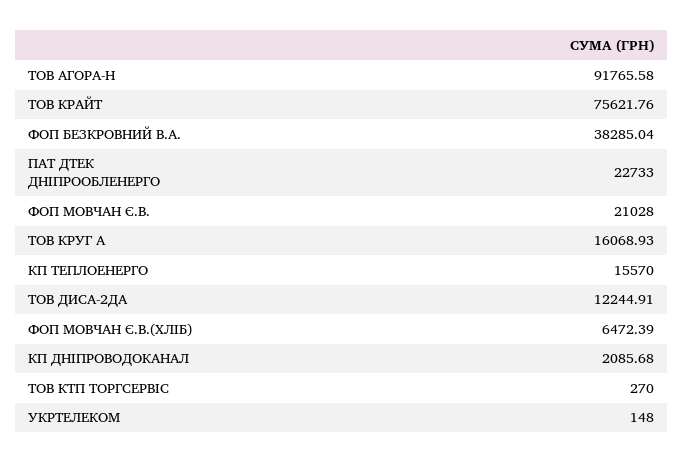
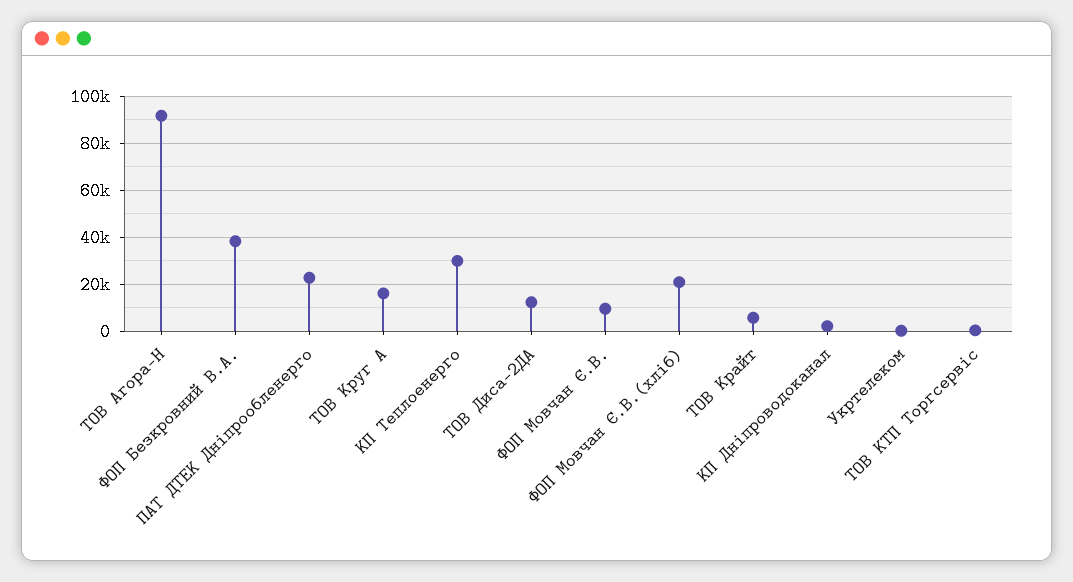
ТОВ КРАЙТ: 75621.76 -> 5000
ФОП МОВЧАН Є.В.: 21028 -> 10000
КП ТЕПЛОЕНЕРГО: 15570 -> 30000
ФОП МОВЧАН Є.В.(ХЛІБ): 6472.39 -> 20000

